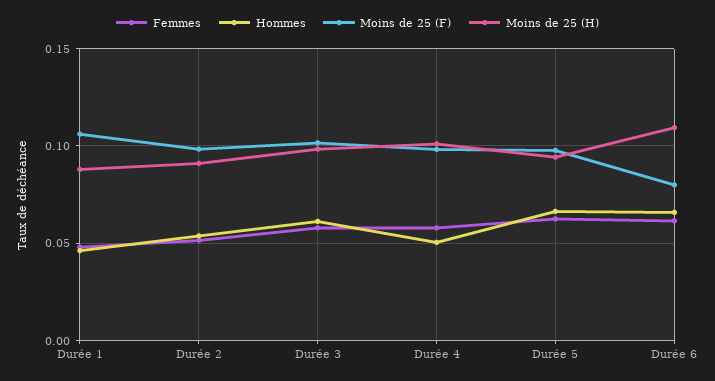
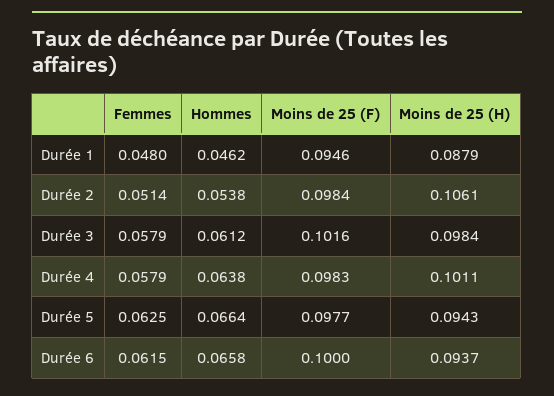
Moins de 25 (F), Durée 1: 0.105 -> 0.0946
Moins de 25 (H), Durée 2: 0.09 -> 0.1061
Hommes, Durée 4: 0.05 -> 0.0638
Moins de 25 (F), Durée 6: 0.08 -> 0.1
Moins de 25 (H), Durée 6: 0.11 -> 0.0937

